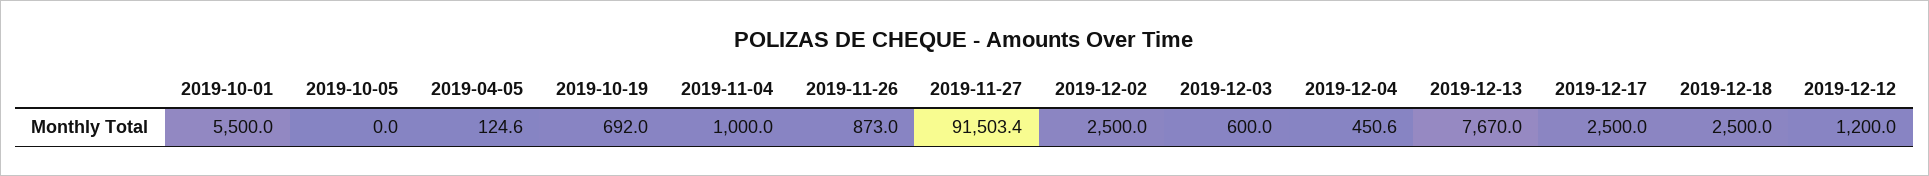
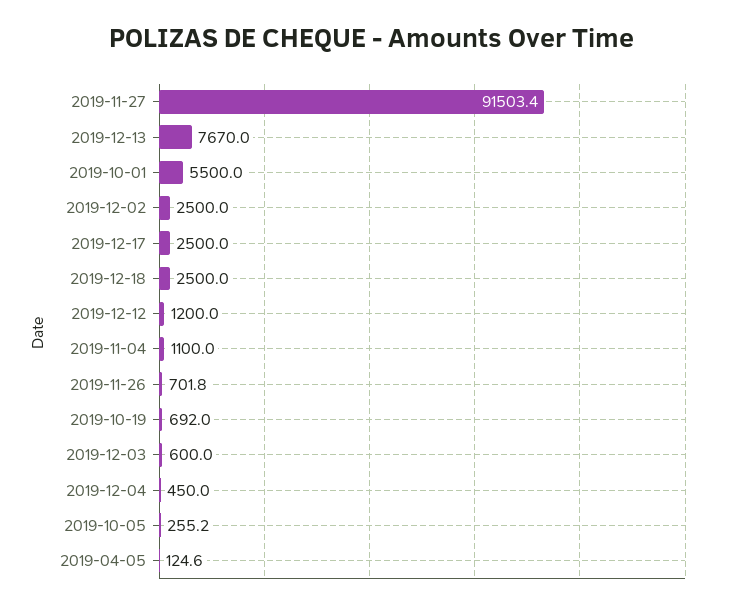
2019-10-05: 0 -> 255.2
2019-11-04: 1000 -> 1100
2019-11-26: 873 -> 701.8
2019-12-04: 450.6 -> 450

